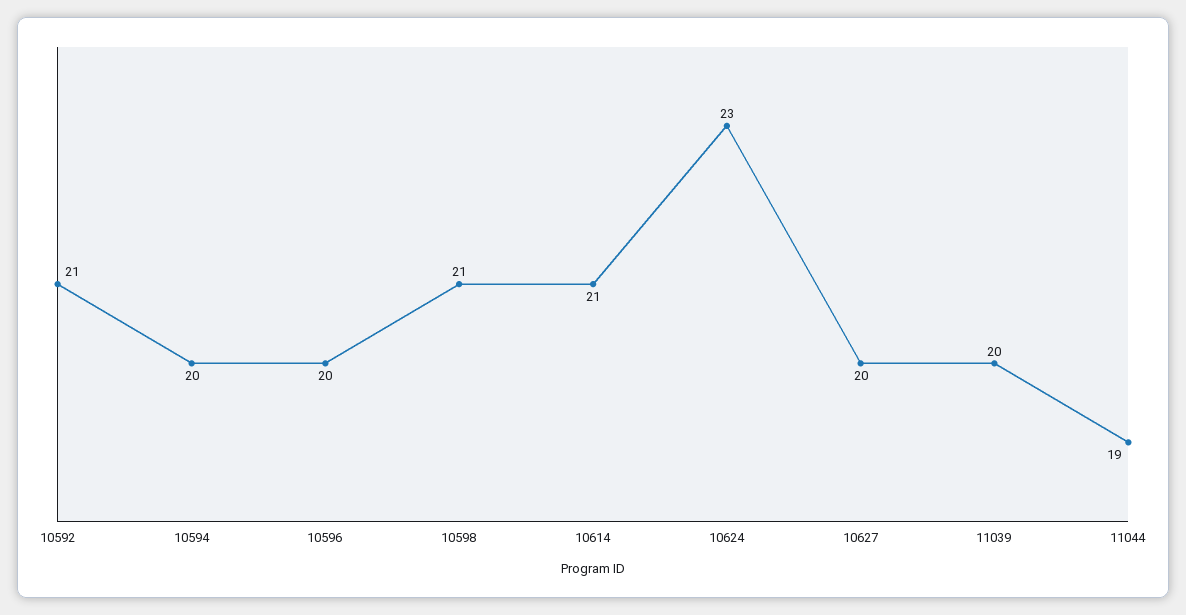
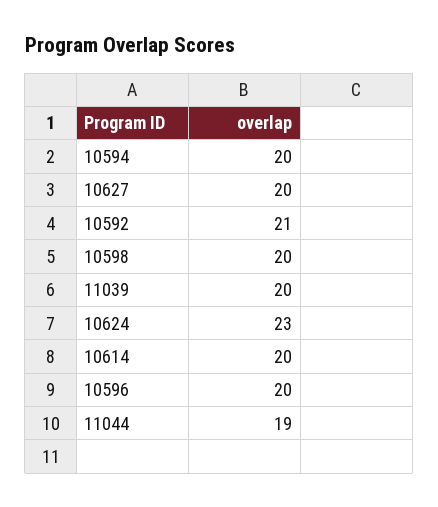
10598: 21 -> 20
10614: 21 -> 20

